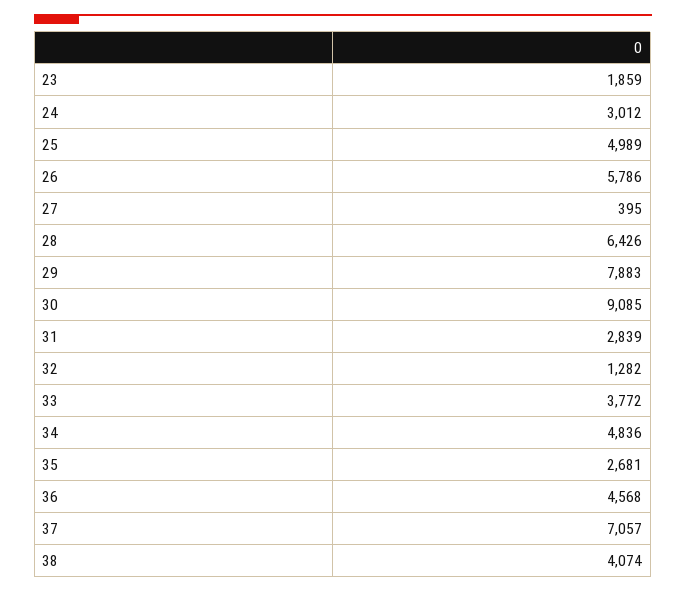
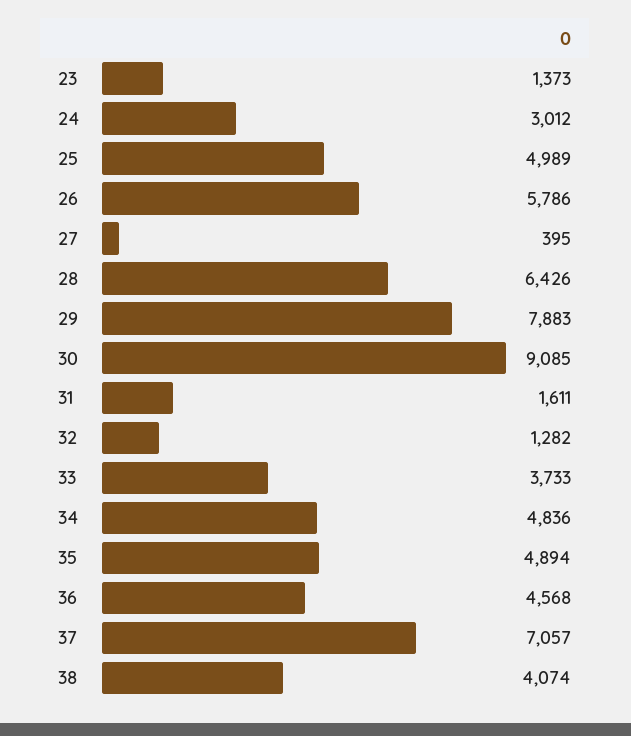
23: 1859 -> 1373
31: 2839 -> 1611
33: 3772 -> 3733
35: 2681 -> 4894

